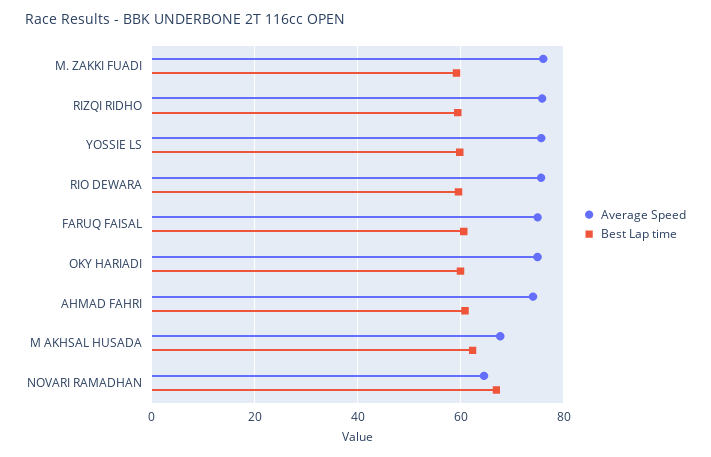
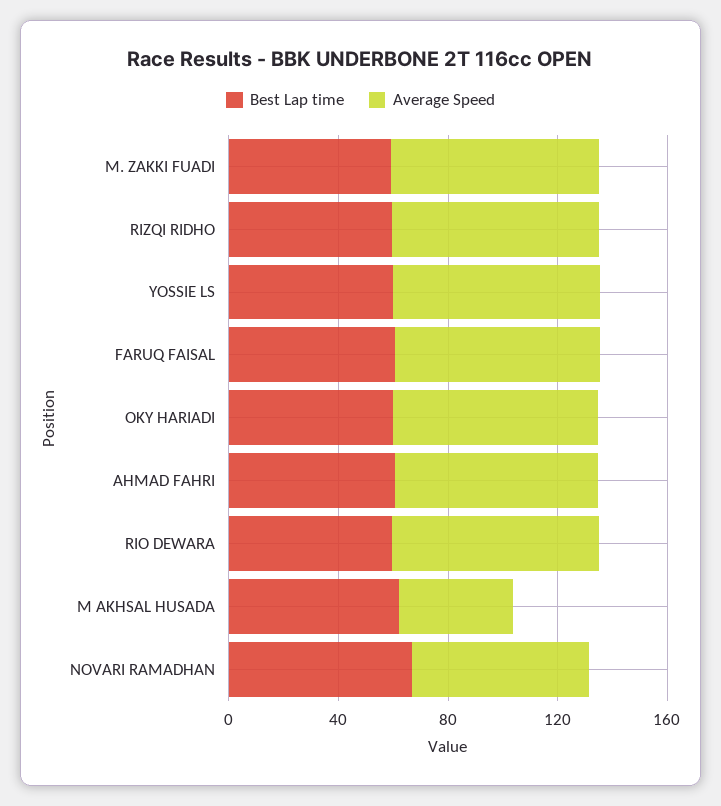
Average Speed, M AKHSAL HUSADA: 68 -> 40

